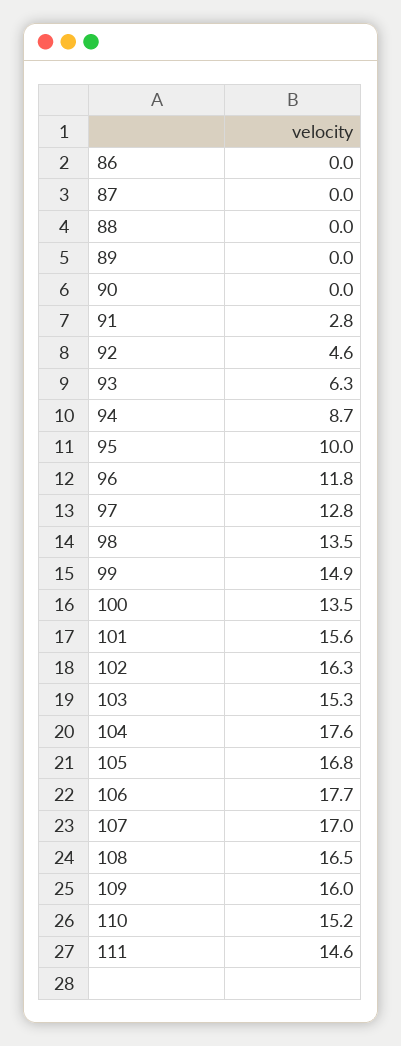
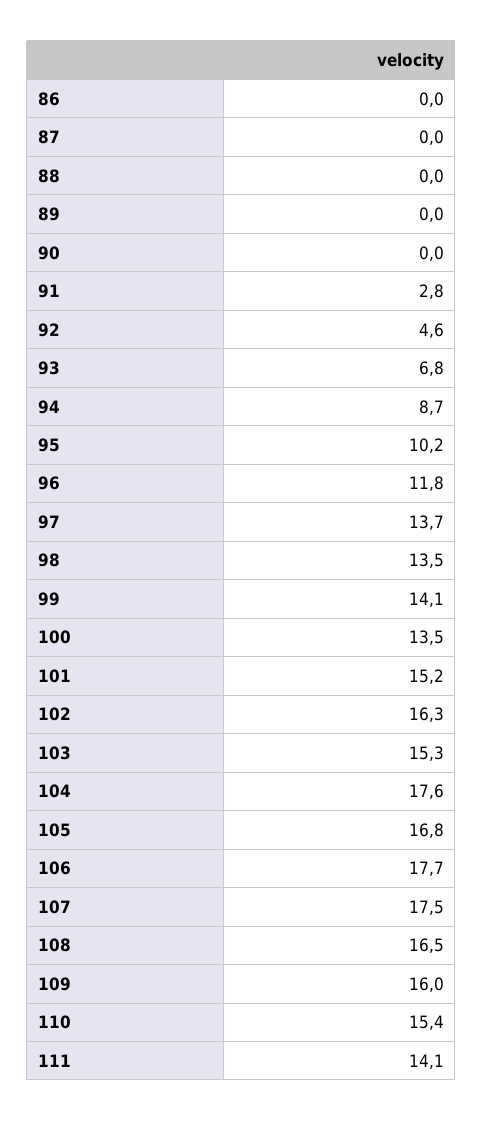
93: 6.3 -> 6.8
95: 10 -> 10.2
97: 12.8 -> 13.7
99: 14.9 -> 14.1
101: 15.6 -> 15.2
107: 17 -> 17.5
110: 15.2 -> 15.4
111: 14.6 -> 14.1

